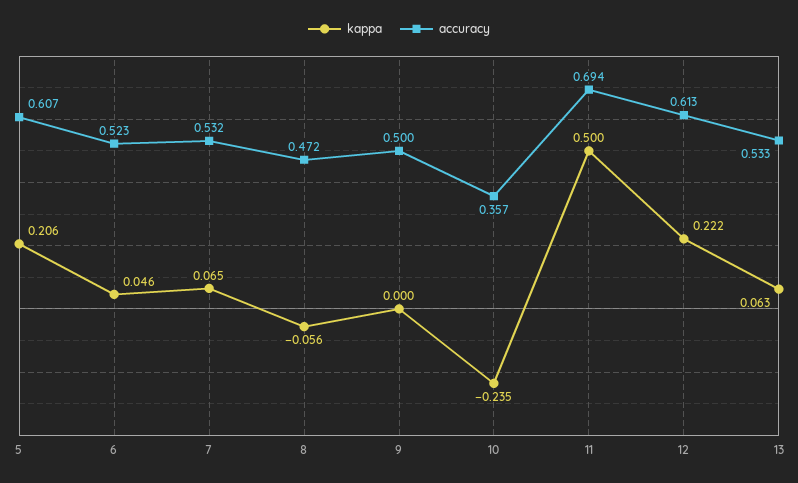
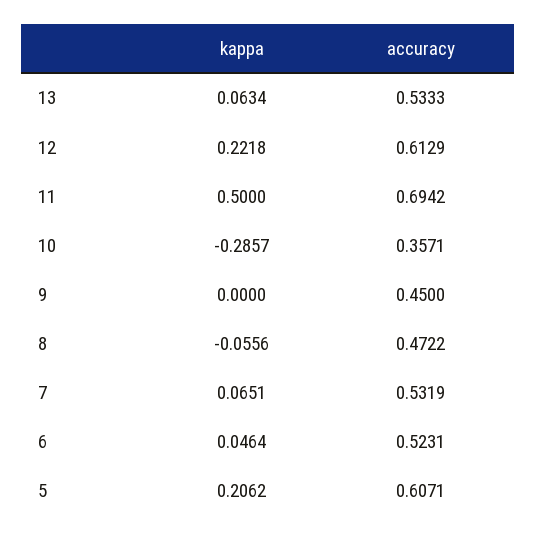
accuracy, 9: 0.5 -> 0.45
kappa, 10: -0.235 -> -0.2857

